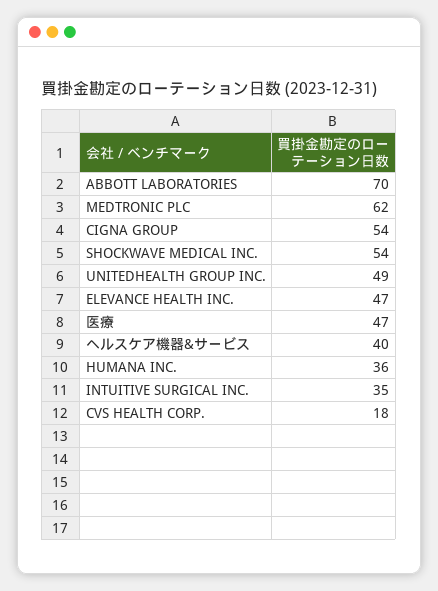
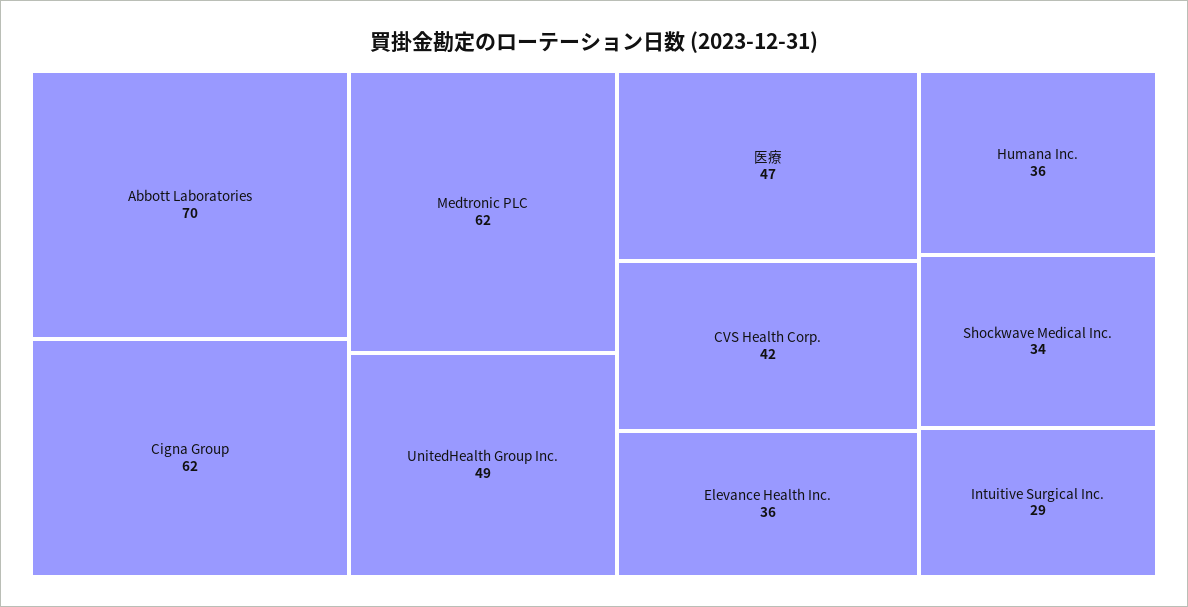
CIGNA GROUP: 54 -> 62
SHOCKWAVE MEDICAL INC.: 54 -> 34
ELEVANCE HEALTH INC.: 47 -> 36
ヘルスケア機器&サービス: 40 -> none
INTUITIVE SURGICAL INC.: 35 -> 29
CVS HEALTH CORP.: 18 -> 42

